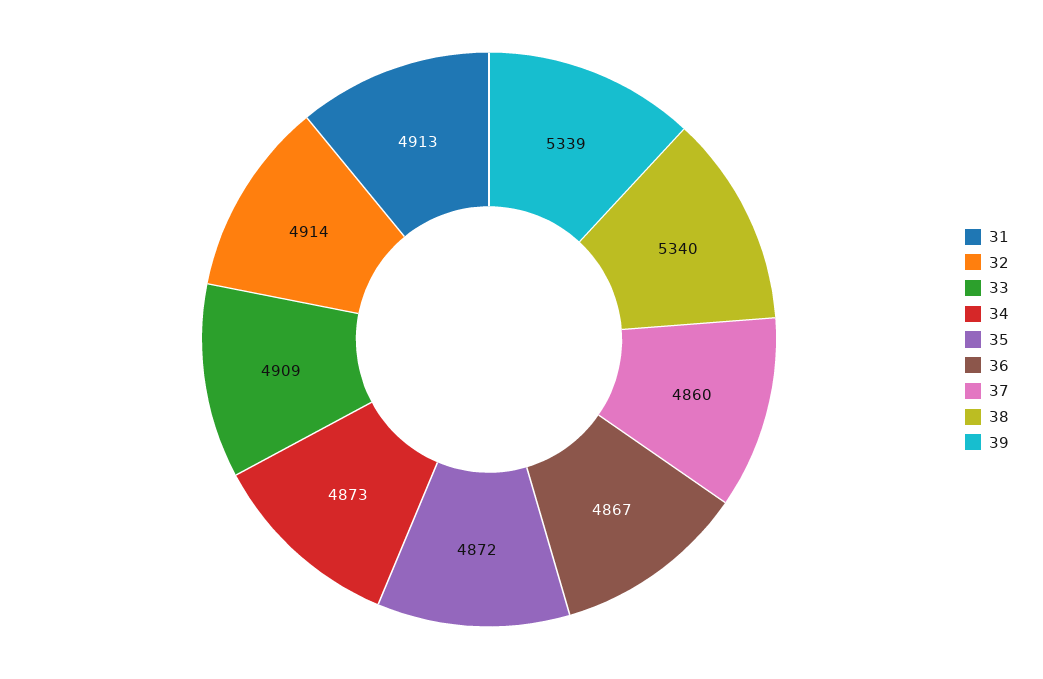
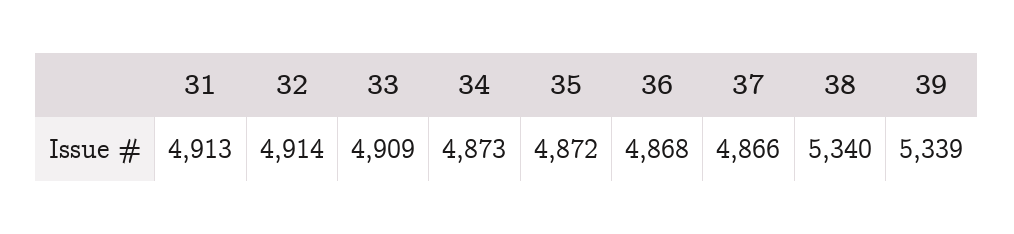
36: 4867 -> 4868
37: 4860 -> 4866

